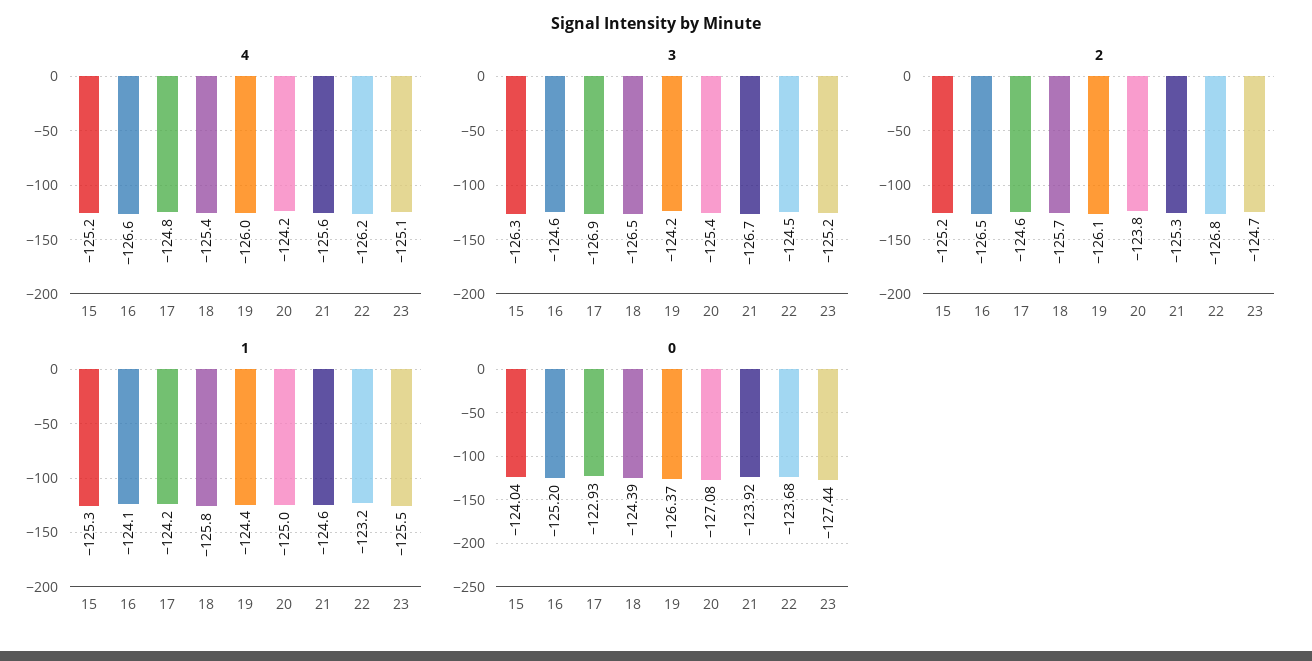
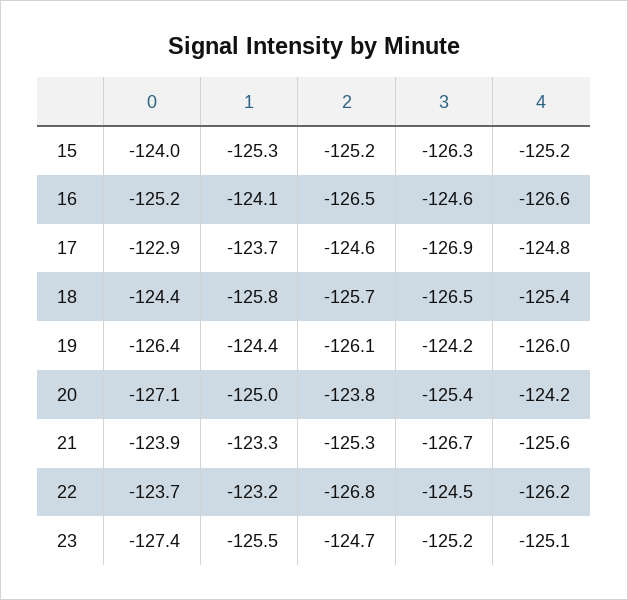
1, 17: -124.2 -> -123.7
1, 21: -124.6 -> -123.3

